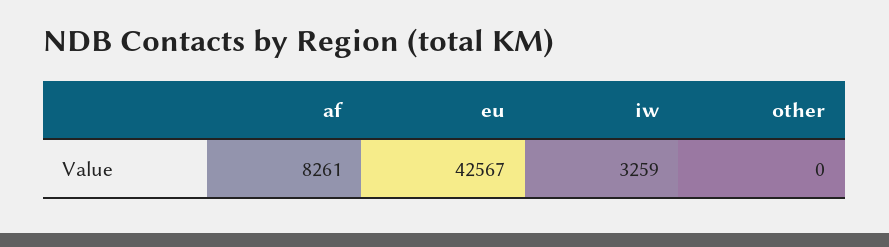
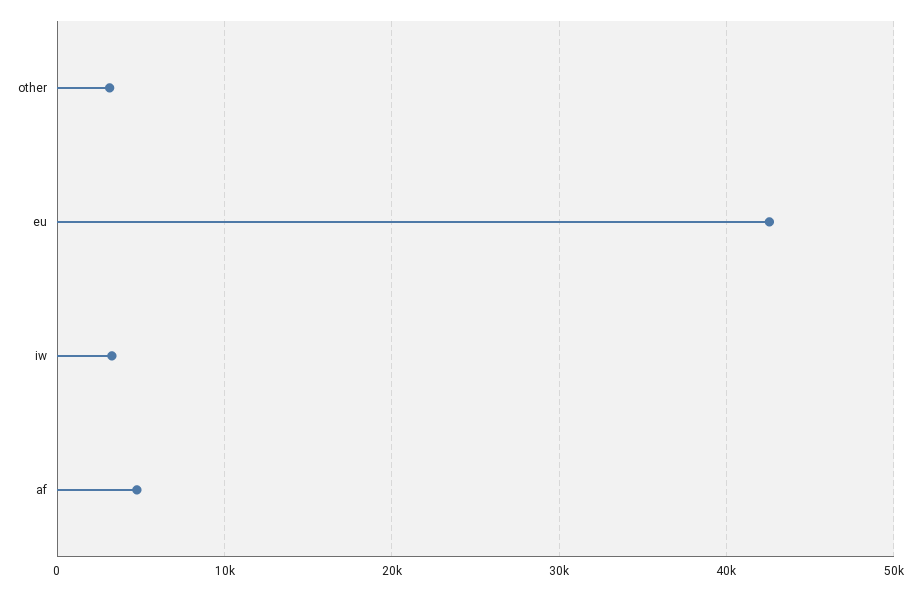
af: 8261 -> 5000
other: 0 -> 3000

